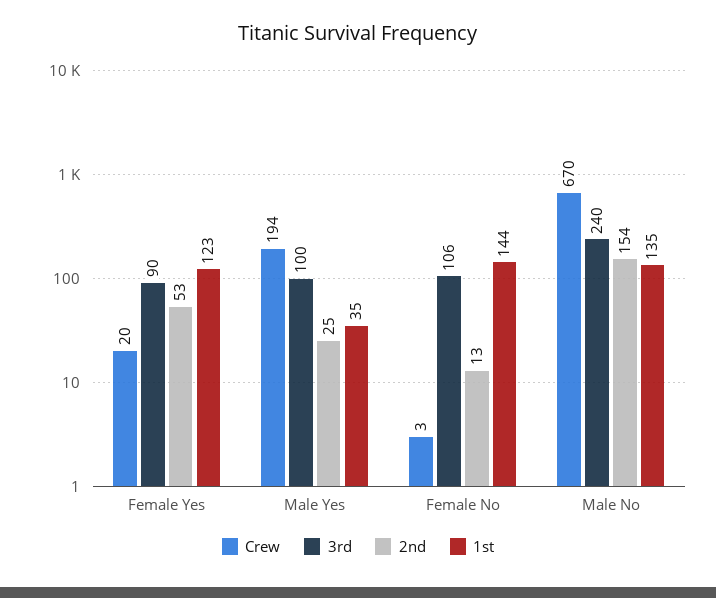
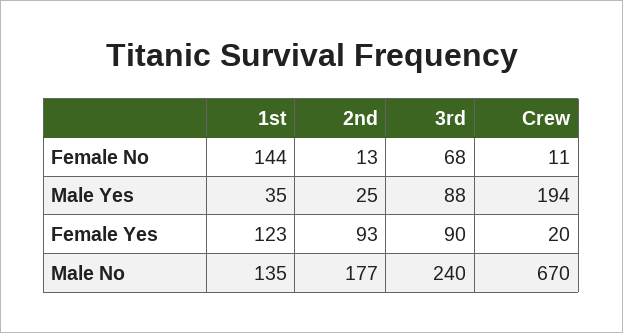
2nd, Female Yes: 53 -> 93
3rd, Male Yes: 100 -> 88
Crew, Female No: 3 -> 11
3rd, Female No: 106 -> 68
2nd, Male No: 154 -> 177

